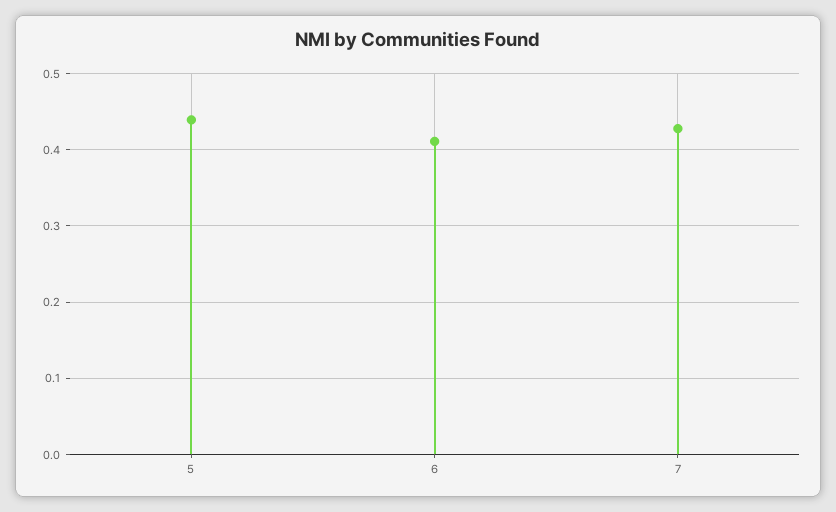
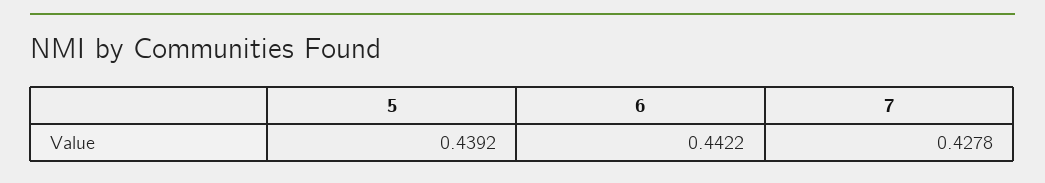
6: 0.41 -> 0.4422

